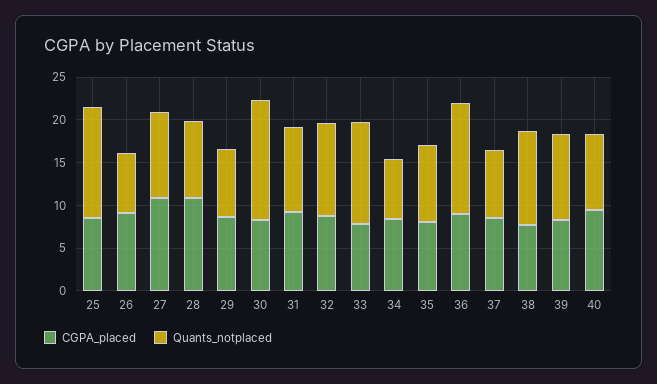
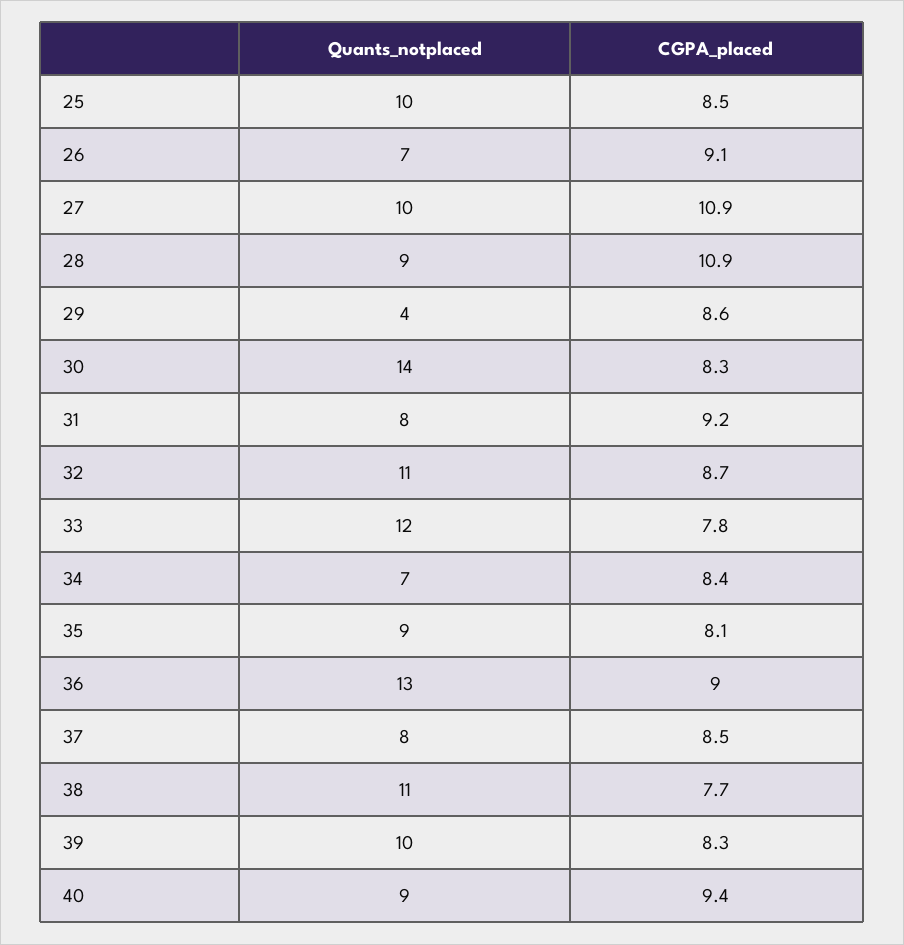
Quants_notplaced, 25: 13 -> 10
Quants_notplaced, 29: 8 -> 4
Quants_notplaced, 31: 10 -> 8

